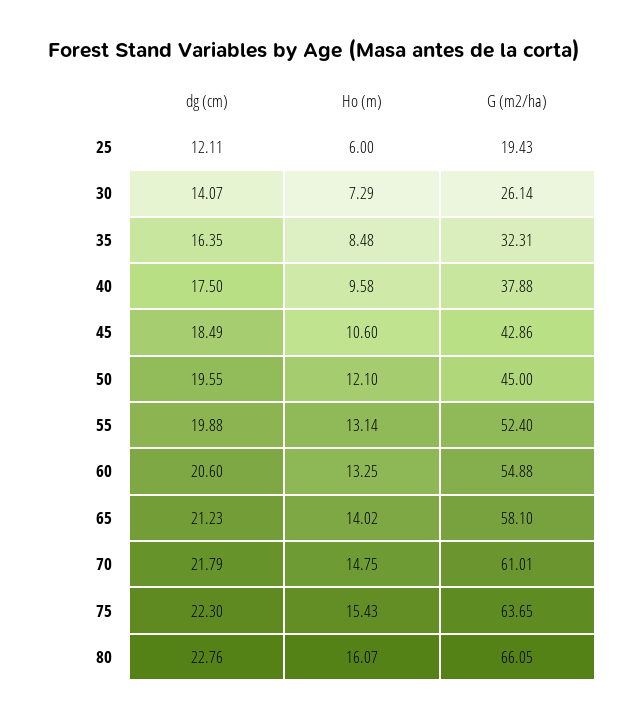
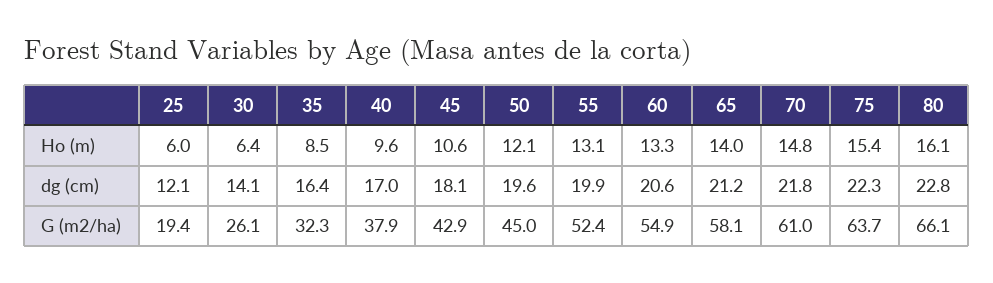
Ho (m), 30: 7.29 -> 6.4
dg (cm), 40: 17.5 -> 17
dg (cm), 45: 18.49 -> 18.1

